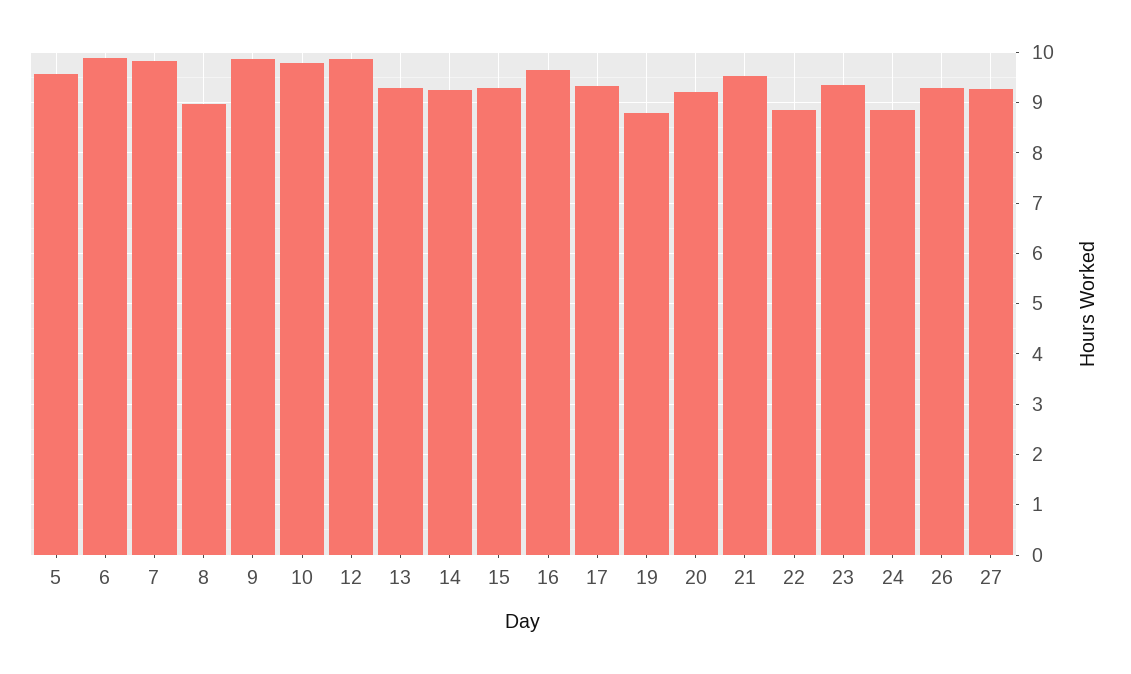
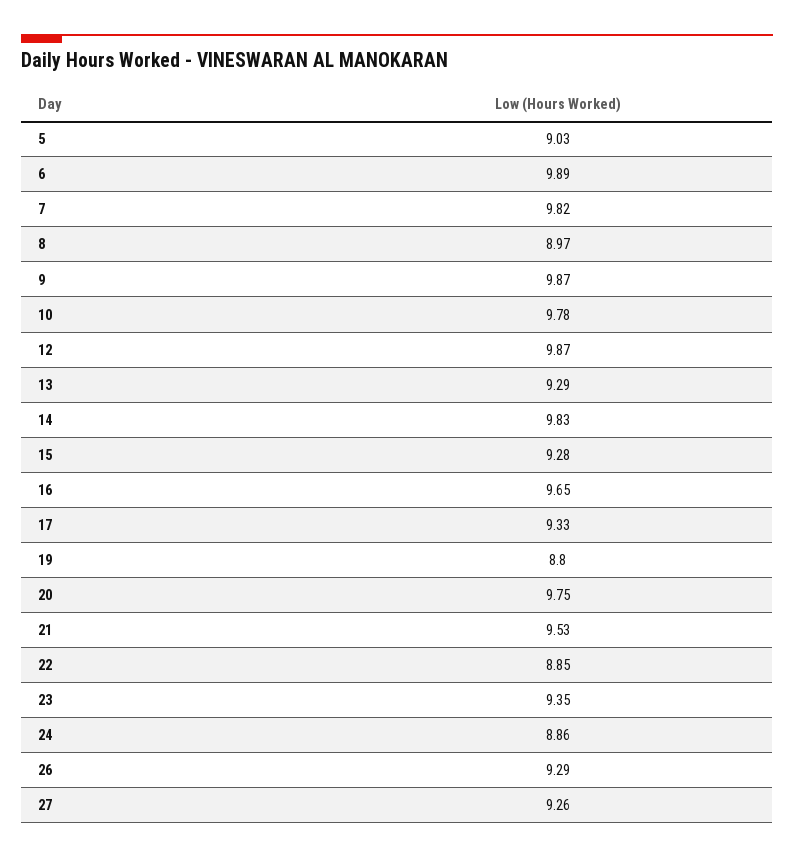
5: 9.6 -> 9.03
14: 9.2 -> 9.83
20: 9.2 -> 9.75

